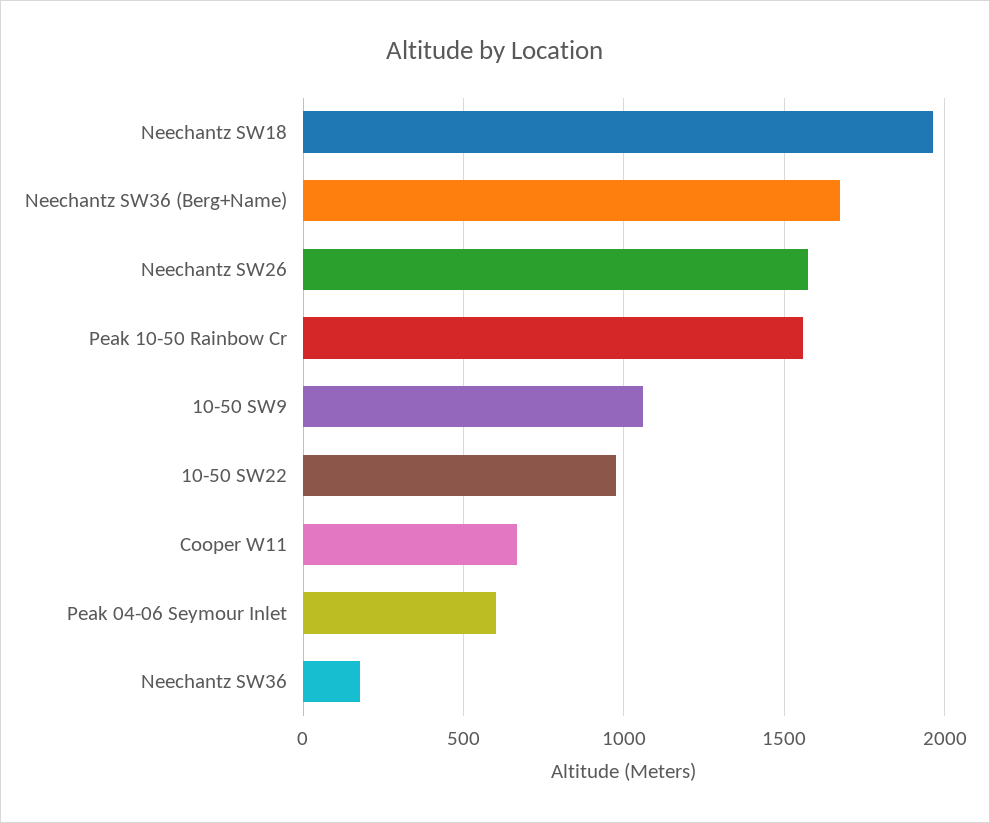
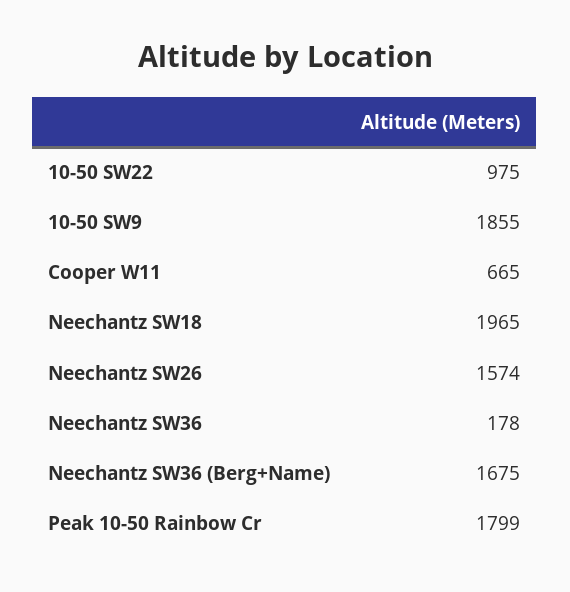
Peak 10-50 Rainbow Cr: 1550 -> 1799
10-50 SW9: 1050 -> 1855
Peak 04-06 Seymour Inlet: 600 -> none

